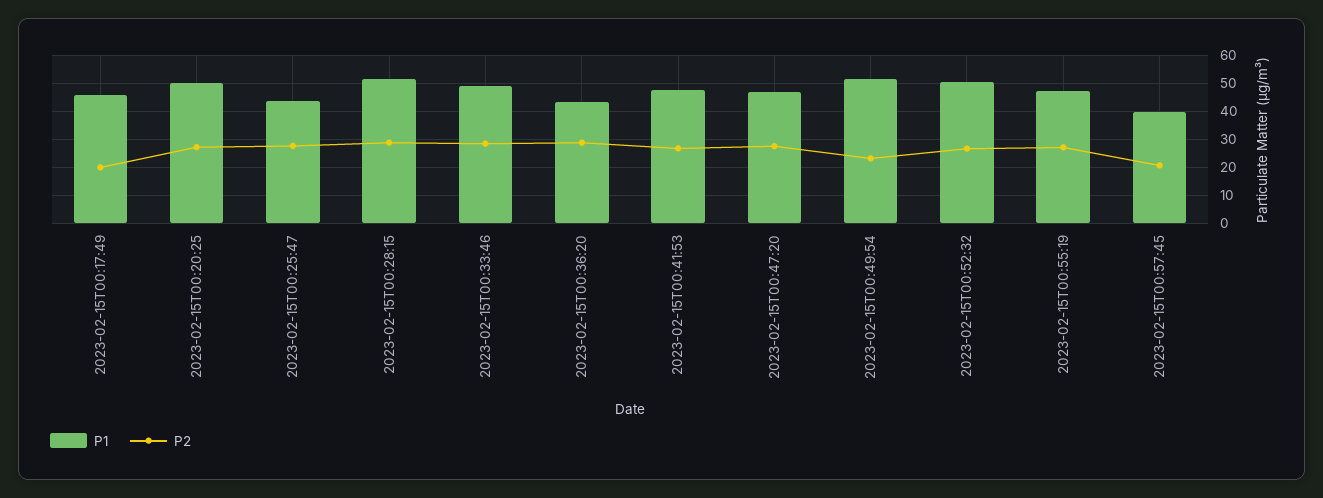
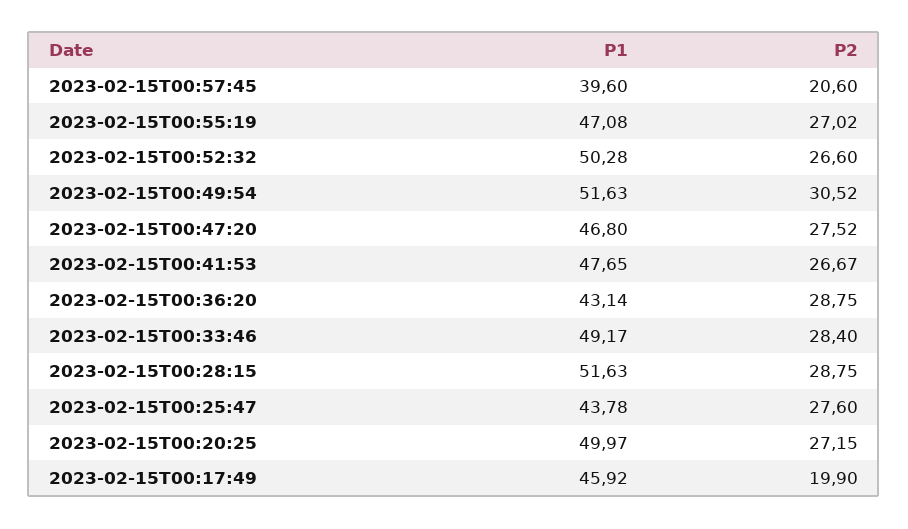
P2, 2023-02-15T00:49:54: 22.5 -> 30.52

